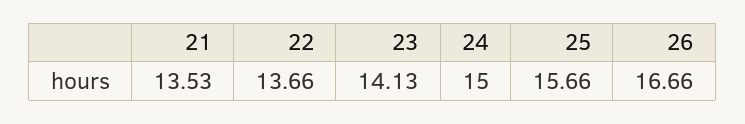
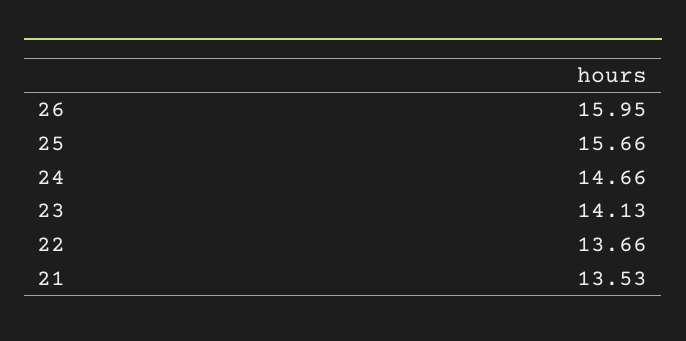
24: 15 -> 14.66
26: 16.66 -> 15.95

